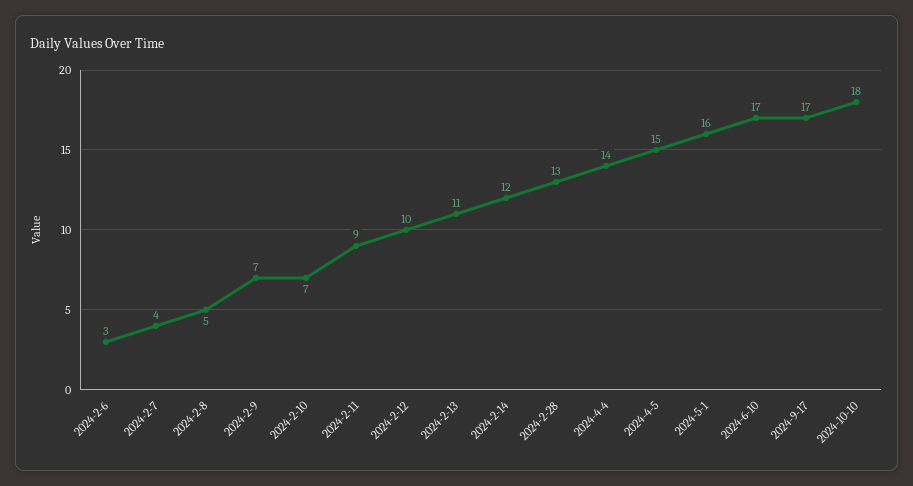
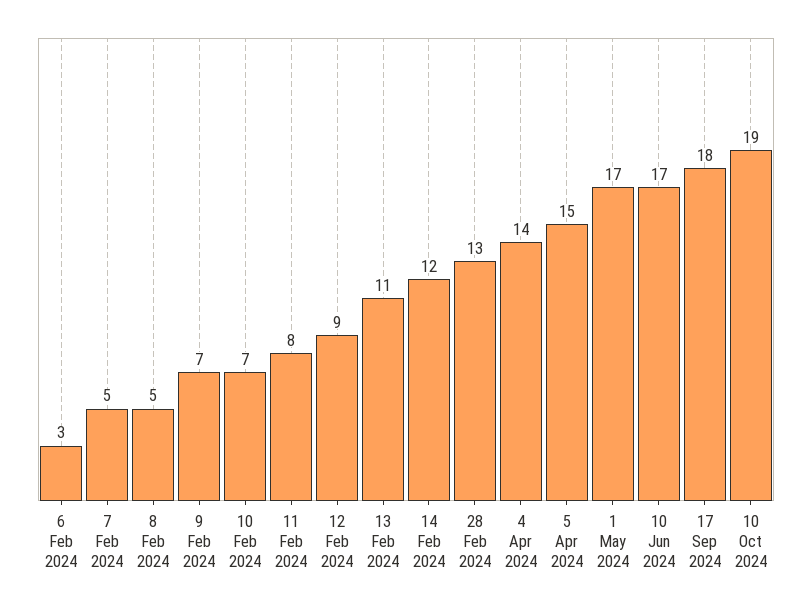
2024-2-7: 4 -> 5
2024-2-11: 9 -> 8
2024-2-12: 10 -> 9
2024-5-1: 16 -> 17
2024-9-17: 17 -> 18
2024-10-10: 18 -> 19

